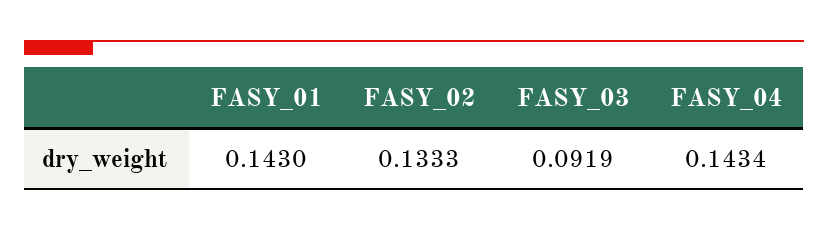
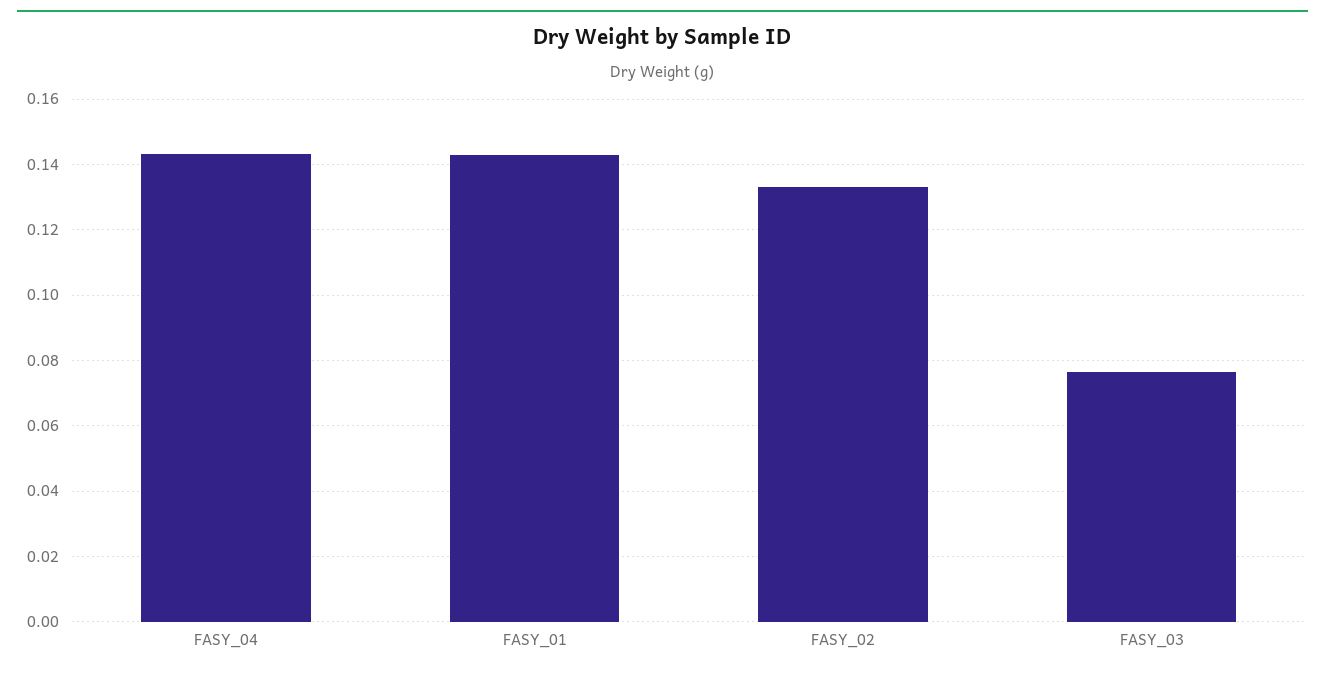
FASY_03: 0.0919 -> 0.076

